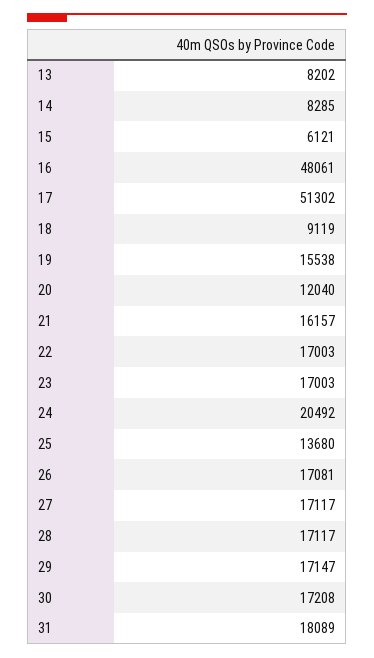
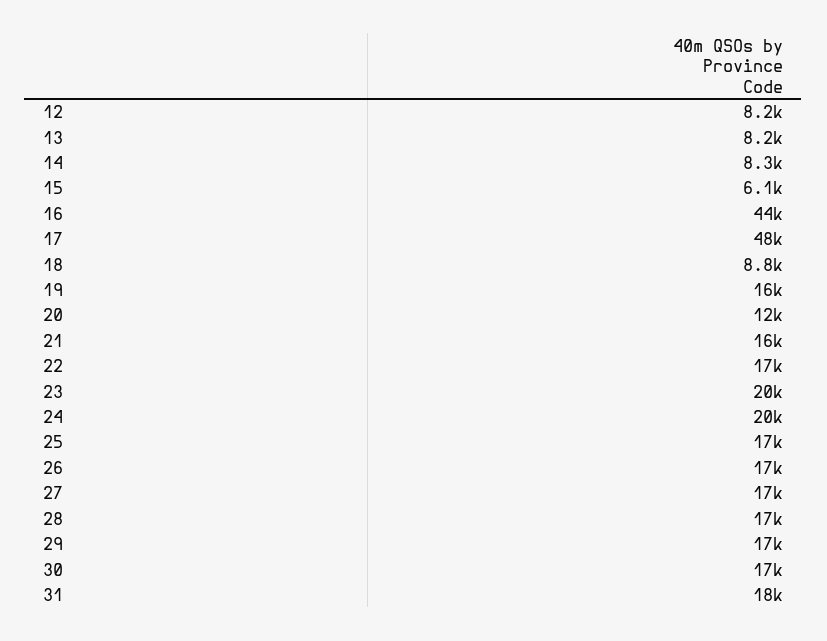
16: 48061 -> 44000
17: 51302 -> 48000
18: 9119 -> 8800
23: 17003 -> 20000
25: 13680 -> 17000
12: none -> 8200

